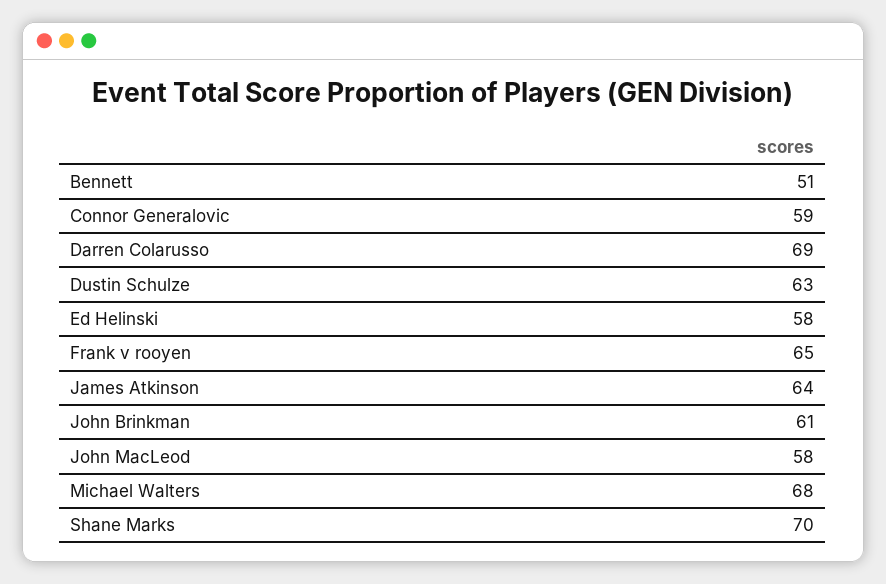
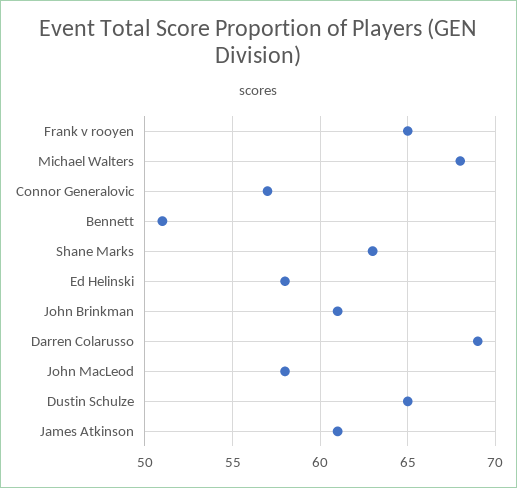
Connor Generalovic: 59 -> 57
Dustin Schulze: 63 -> 65
James Atkinson: 64 -> 61
Shane Marks: 70 -> 63

